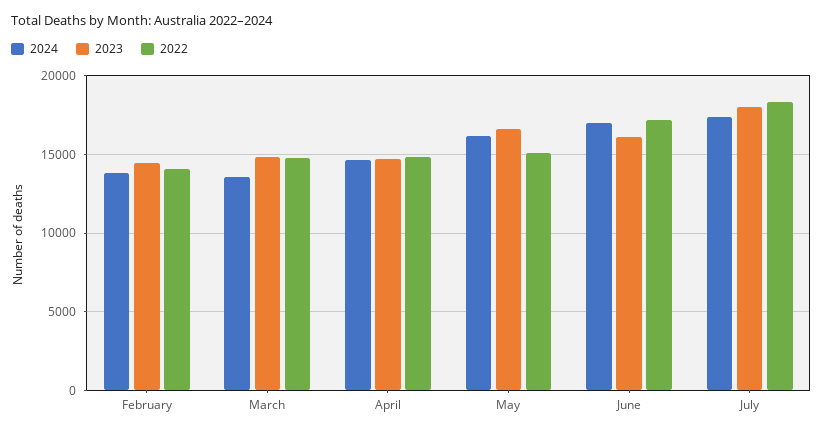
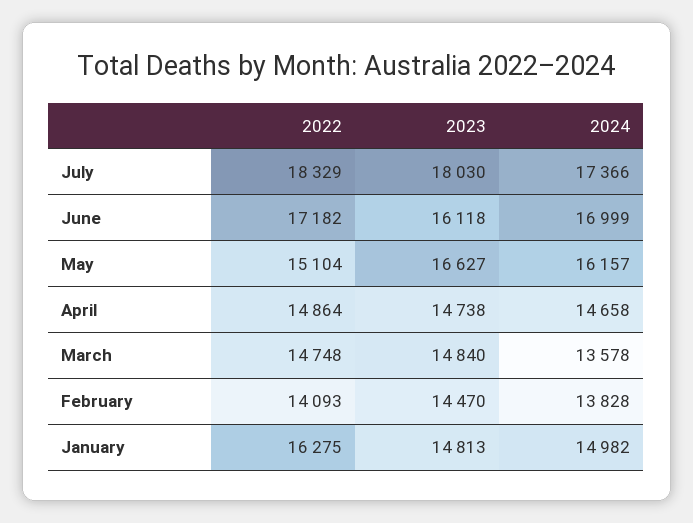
2022, January: none -> 16275
2023, January: none -> 14813
2024, January: none -> 14982

